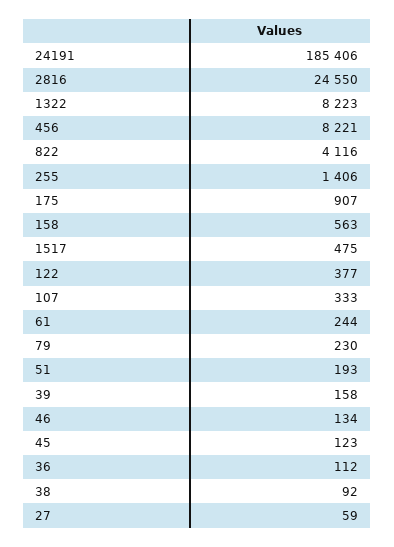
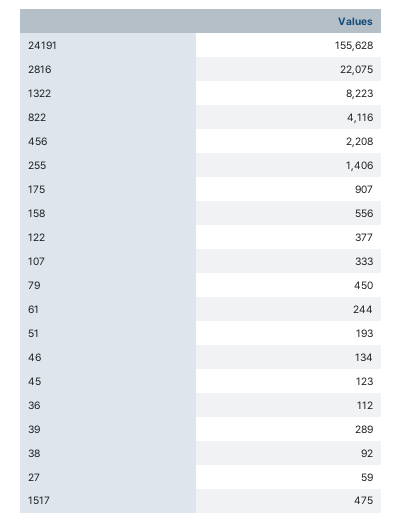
24191: 185406 -> 155628
2816: 24550 -> 22075
456: 8221 -> 2208
158: 563 -> 556
79: 230 -> 450
39: 158 -> 289

